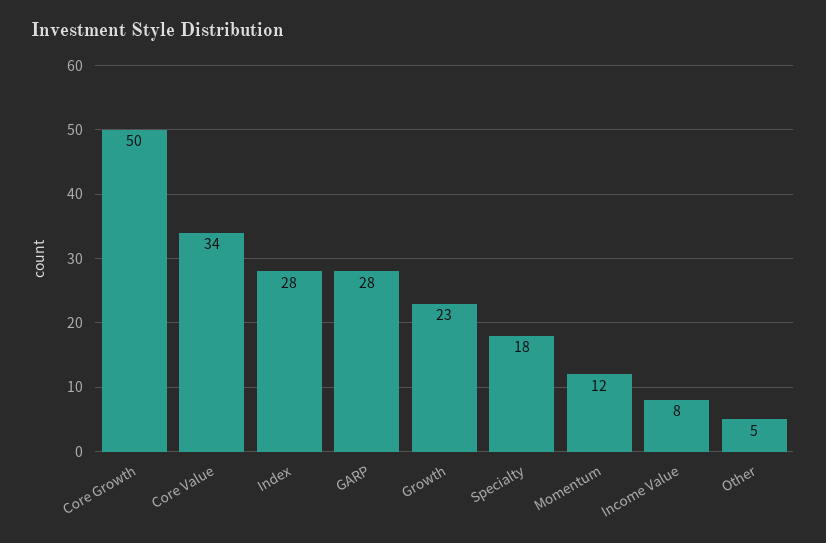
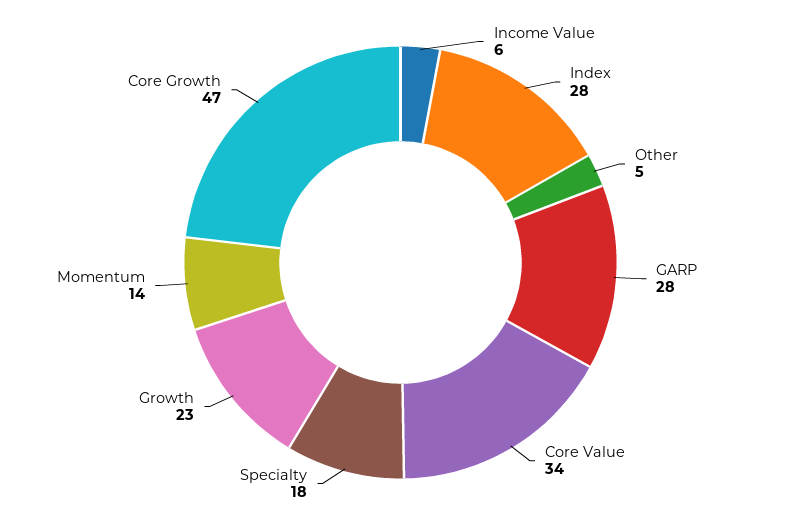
Core Growth: 50 -> 47
Momentum: 12 -> 14
Income Value: 8 -> 6

